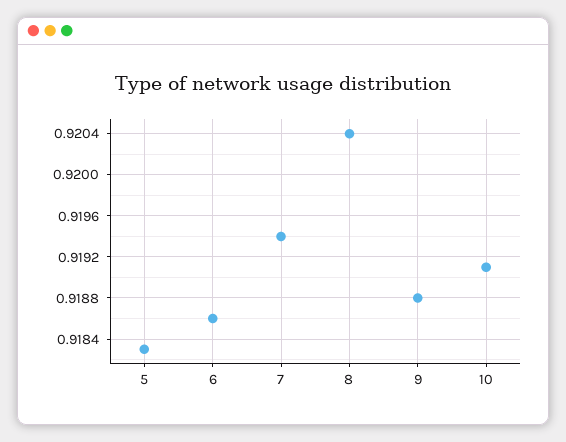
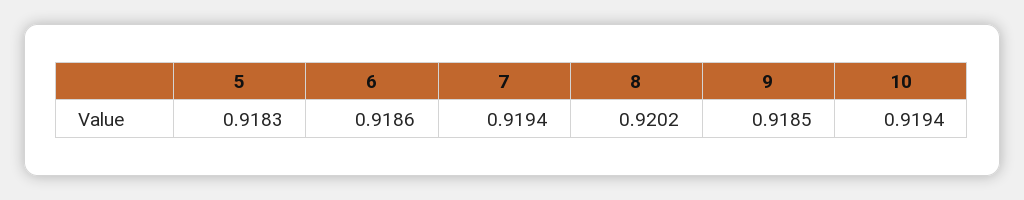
8: 0.9204 -> 0.9202
9: 0.9188 -> 0.9185
10: 0.9191 -> 0.9194

